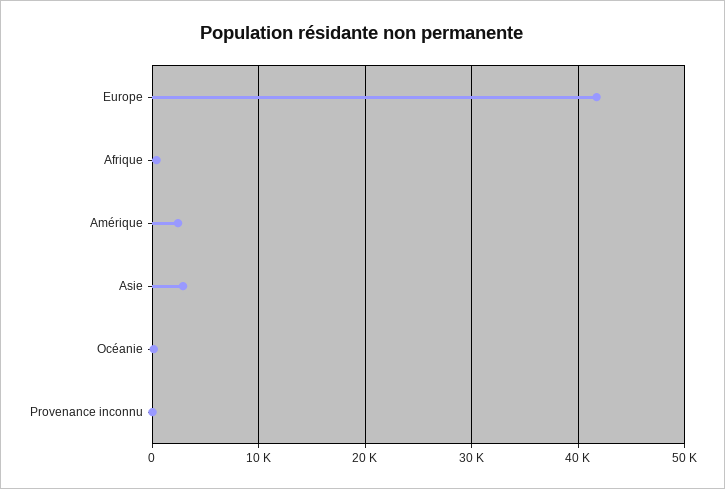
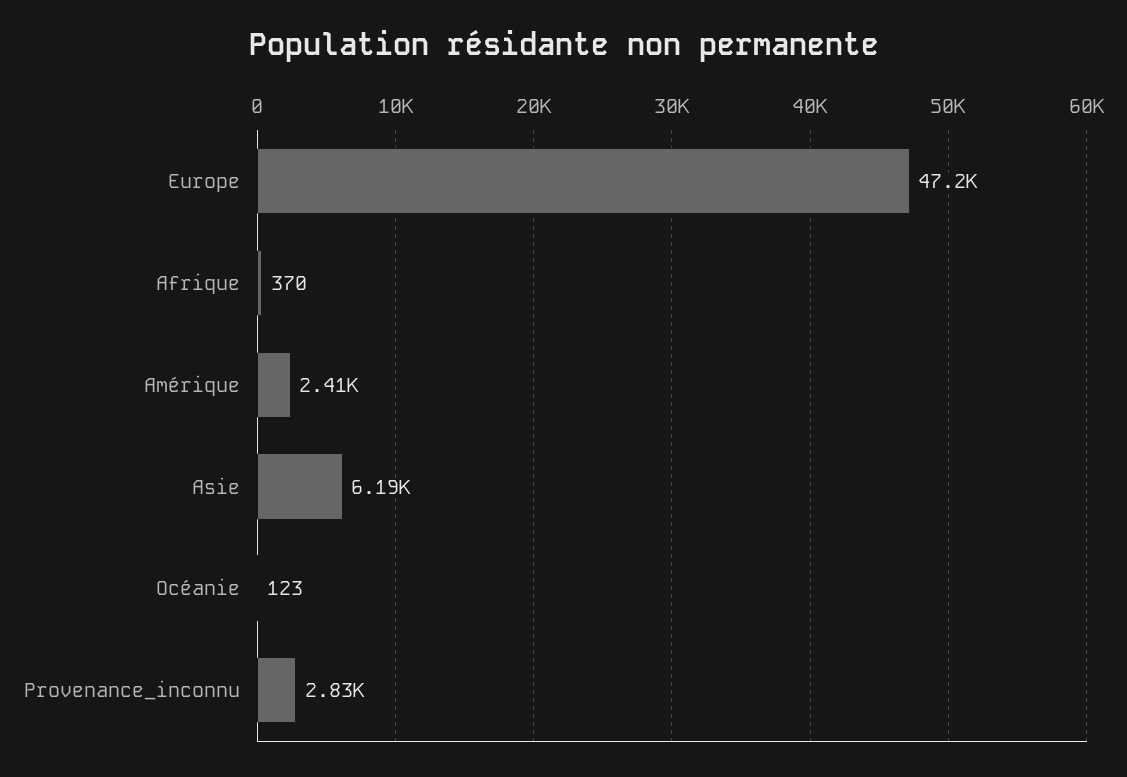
Europe: 42000 -> 47200
Asie: 3000 -> 6190
Provenance inconnu: 0 -> 2830

